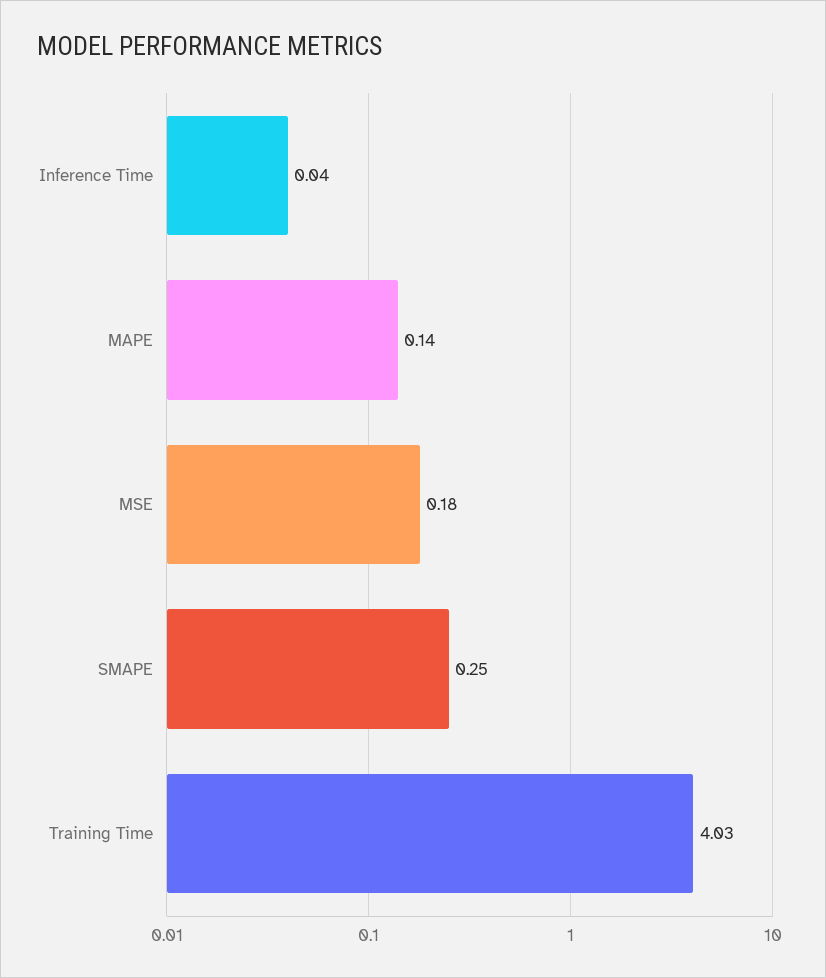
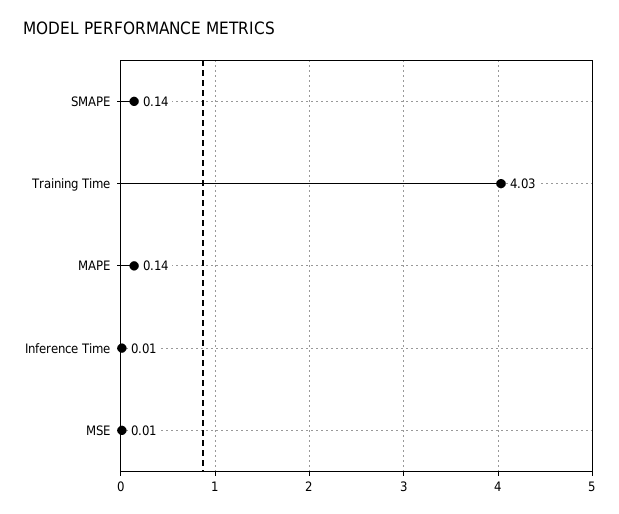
Inference Time: 0.04 -> 0.01
MSE: 0.18 -> 0.01
SMAPE: 0.25 -> 0.14

